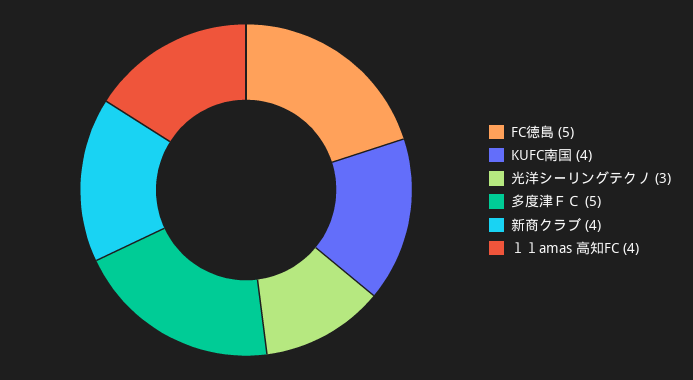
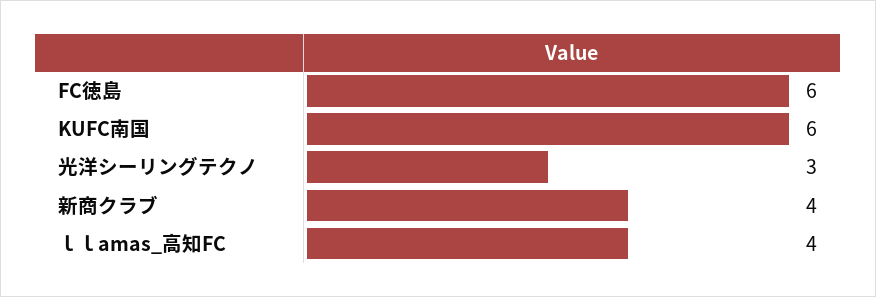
FC徳島: 5 -> 6
KUFC南国: 4 -> 6
多度津ＦＣ: 5 -> none

